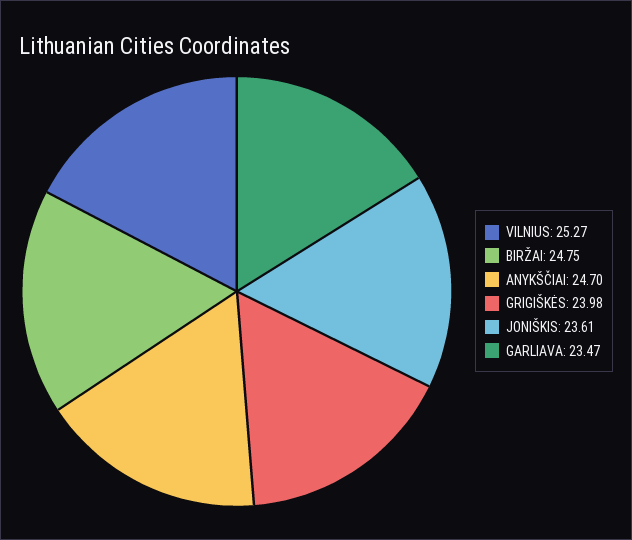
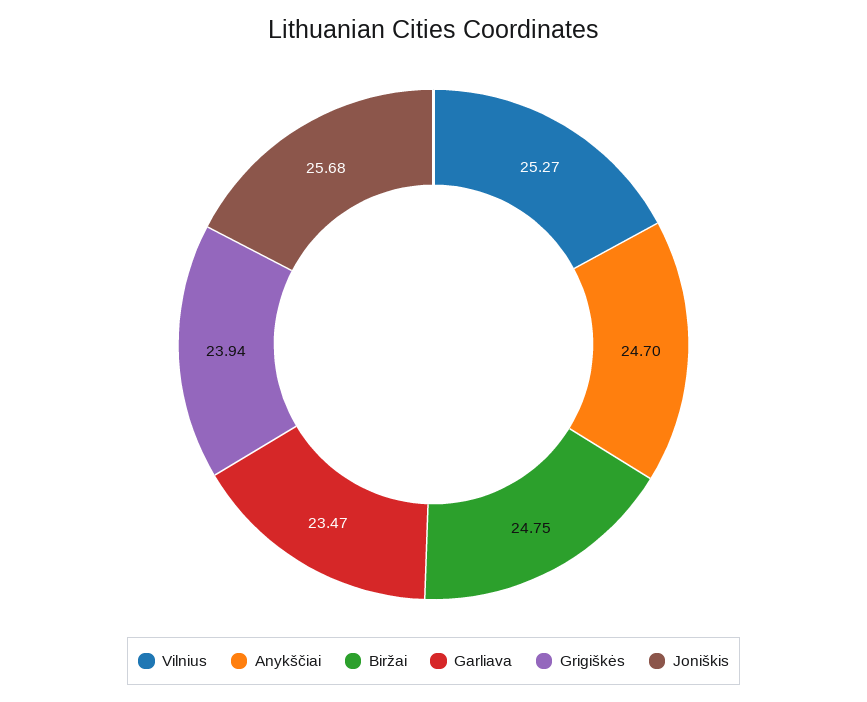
GRIGIŠKĖS: 23.98 -> 23.94
JONIŠKIS: 23.61 -> 25.68

